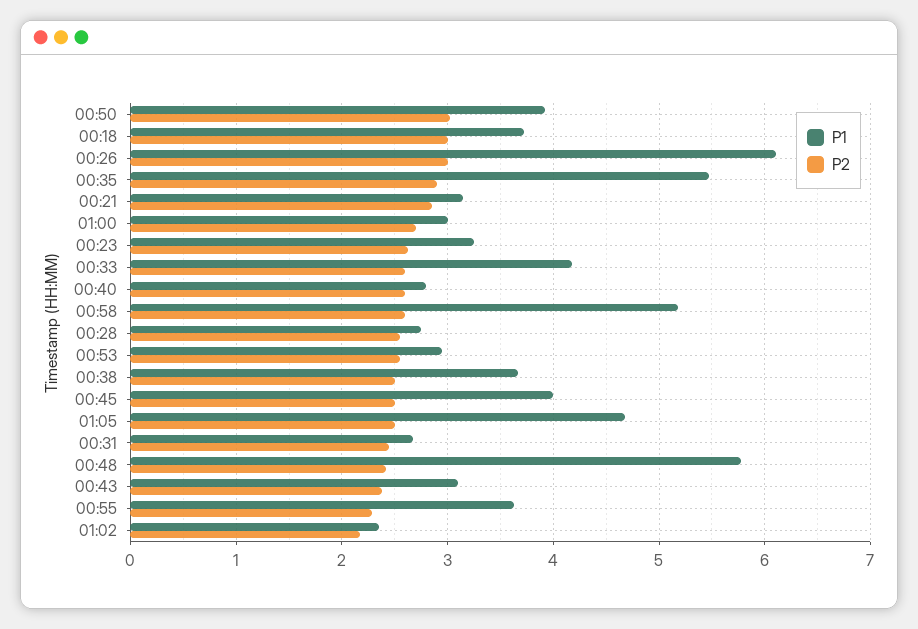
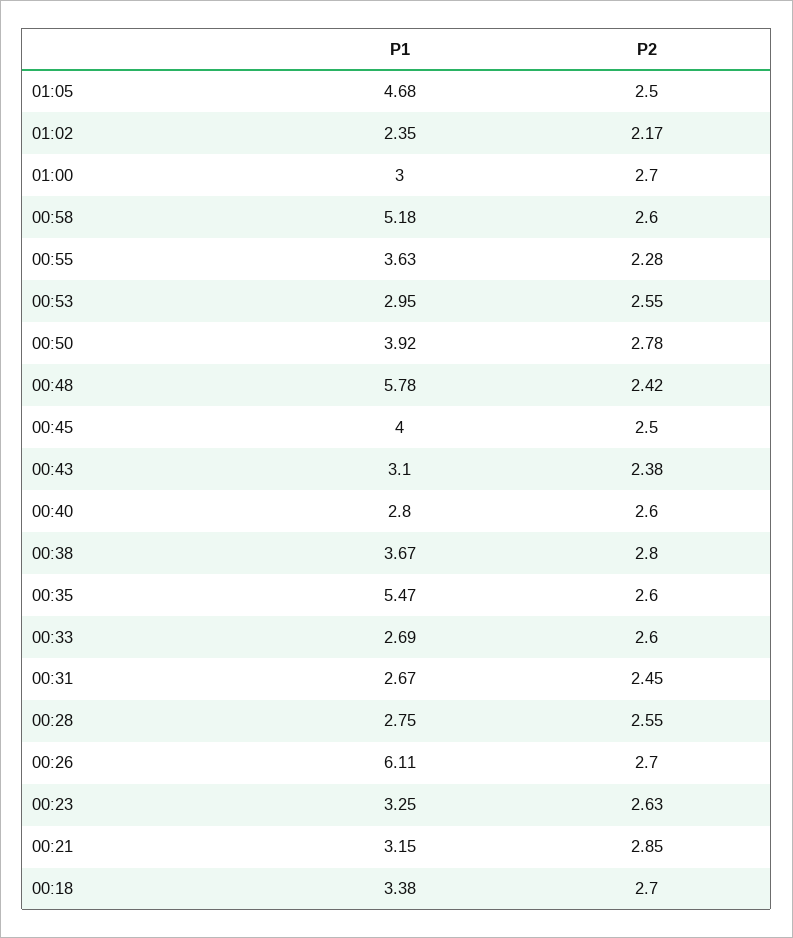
P2, 00:50: 3 -> 2.78
P1, 00:18: 3.7 -> 3.38
P2, 00:18: 3 -> 2.7
P2, 00:26: 3 -> 2.7
P2, 00:35: 2.9 -> 2.6
P1, 00:33: 4.2 -> 2.69
P2, 00:38: 2.5 -> 2.8

